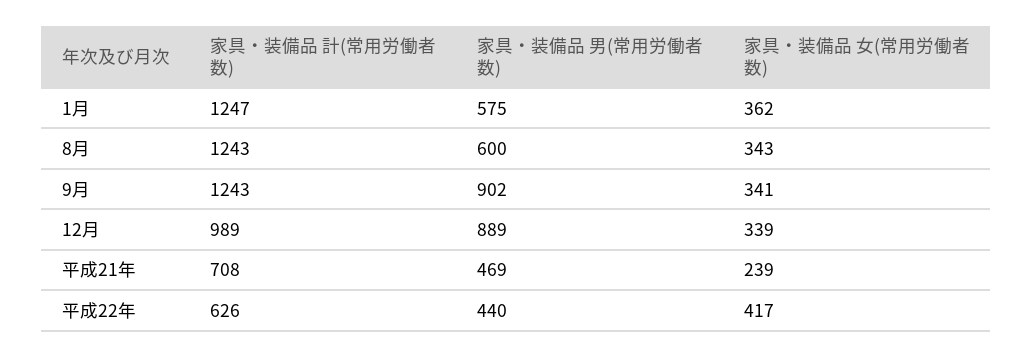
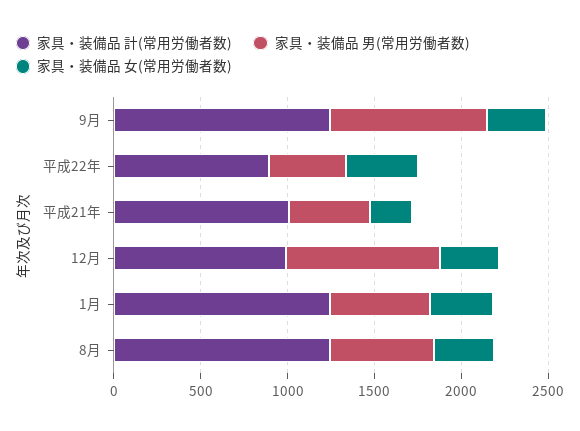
家具・装備品 計(常用労働者数), 平成21年: 708 -> 1000
家具・装備品 計(常用労働者数), 平成22年: 626 -> 900

